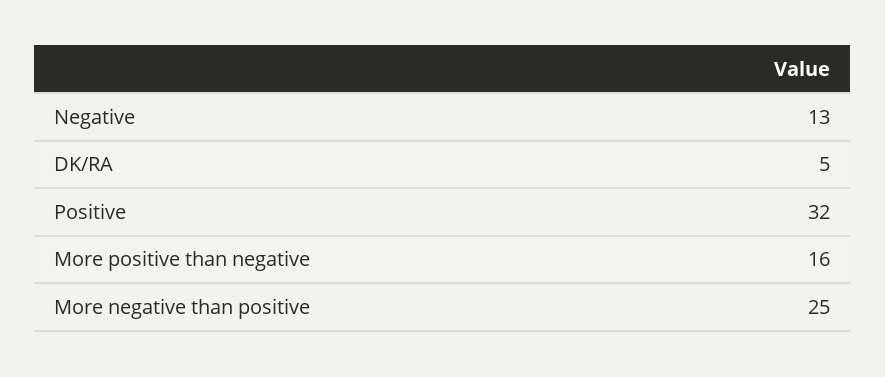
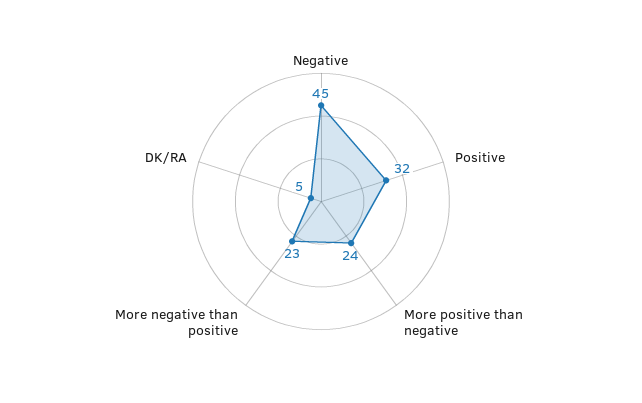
Negative: 13 -> 45
More positive than negative: 16 -> 24
More negative than positive: 25 -> 23

